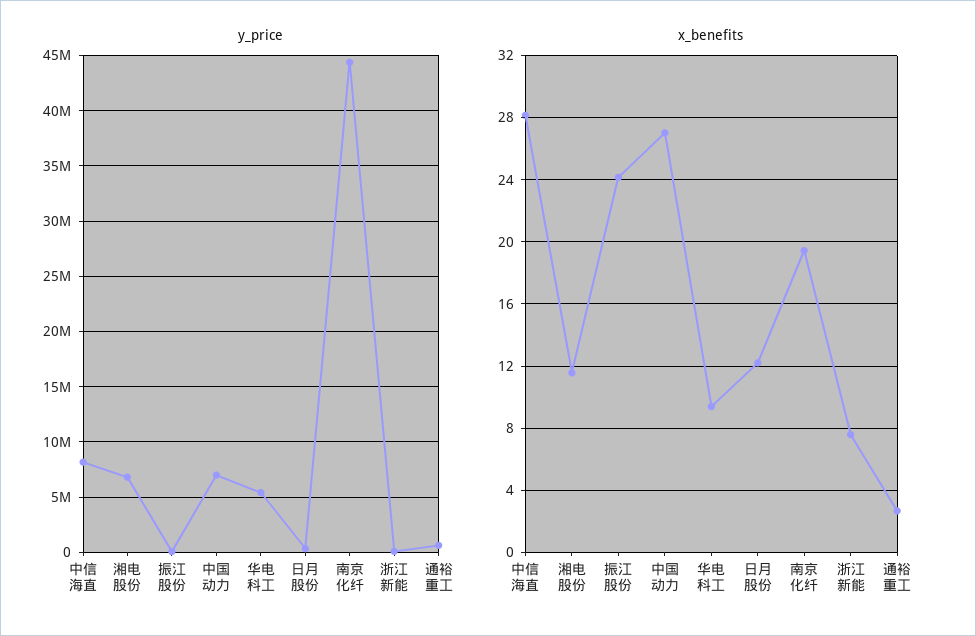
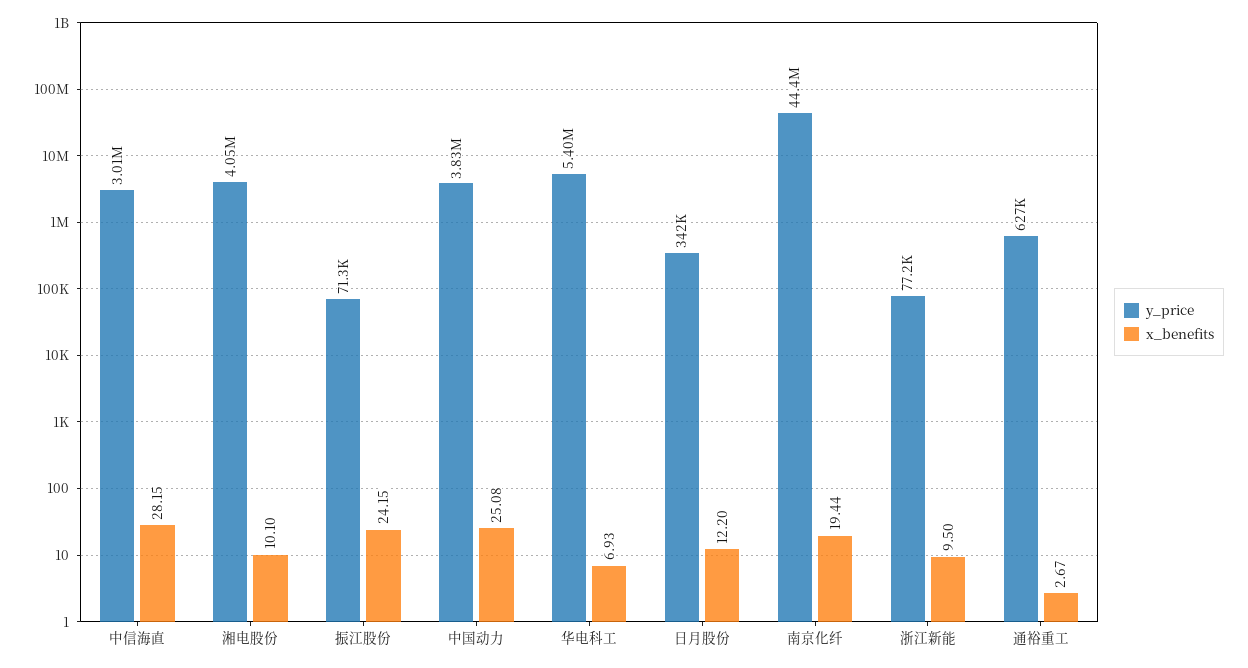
y_price, 中信海直: 8000000 -> 3010000
y_price, 湘电股份: 7000000 -> 4050000
y_price, 中国动力: 7000000 -> 3830000
x_benefits, 湘电股份: 11.5 -> 10.1
x_benefits, 中国动力: 27 -> 25.08
x_benefits, 华电科工: 9.5 -> 6.93
x_benefits, 浙江新能: 7.5 -> 9.5

